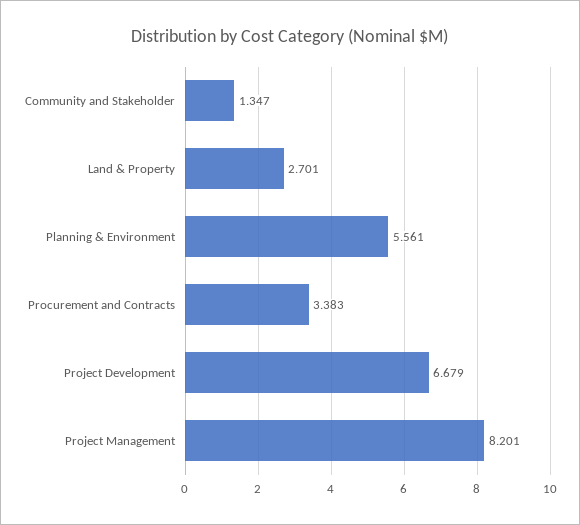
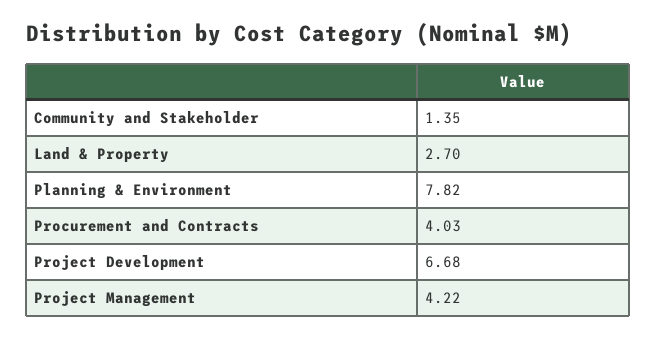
Planning & Environment: 5.561 -> 7.82
Procurement and Contracts: 3.383 -> 4.03
Project Management: 8.201 -> 4.22

